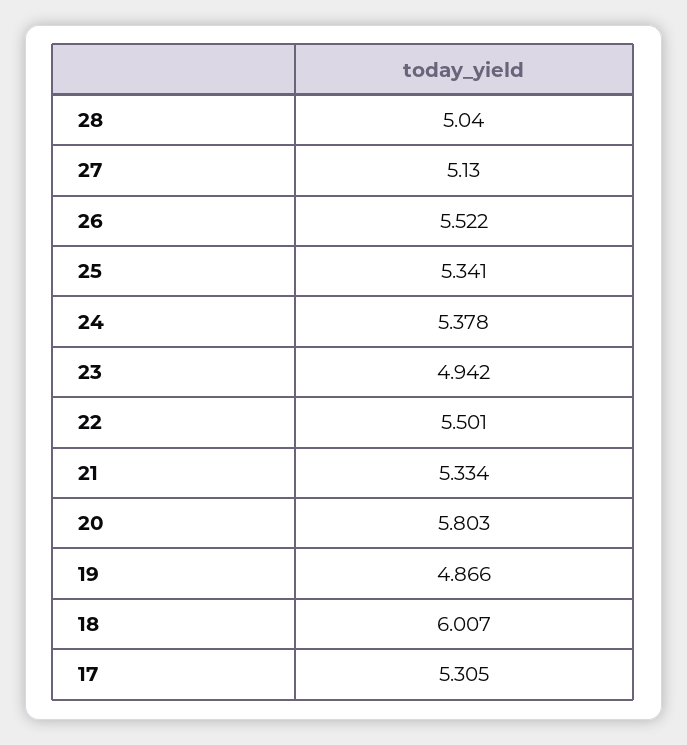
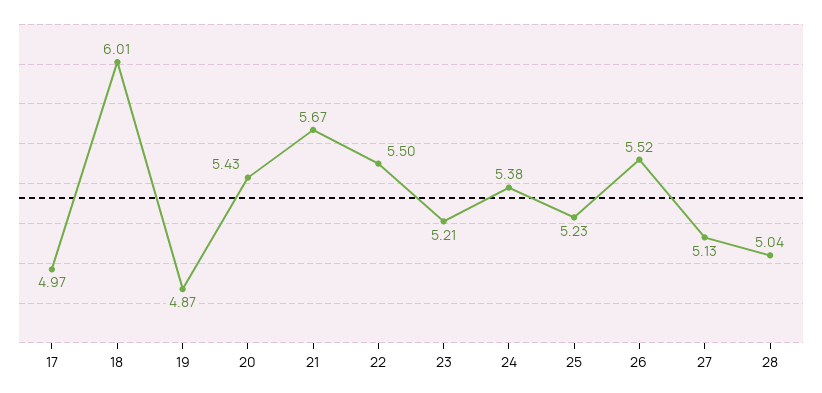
25: 5.341 -> 5.23
23: 4.942 -> 5.21
21: 5.334 -> 5.67
20: 5.803 -> 5.43
17: 5.305 -> 4.97

